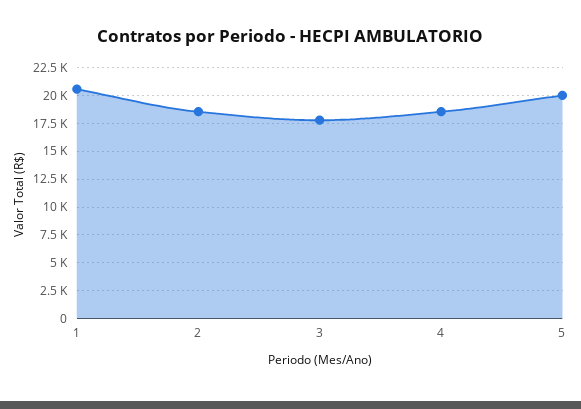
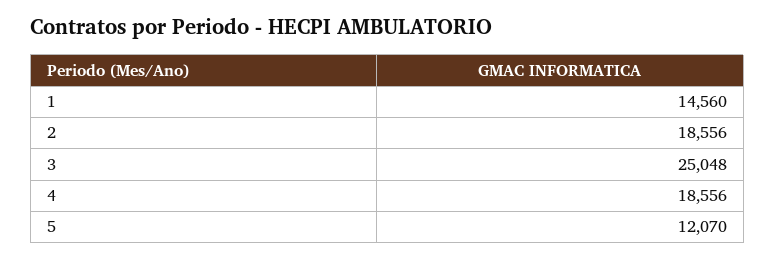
1: 20000 -> 14560
3: 17500 -> 25048
5: 20000 -> 12070

